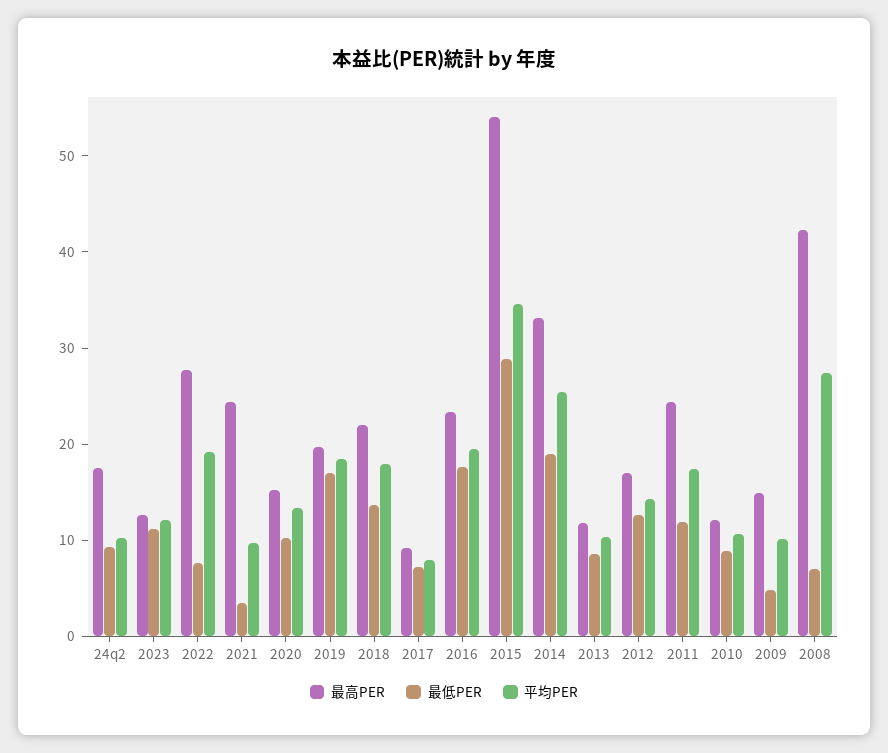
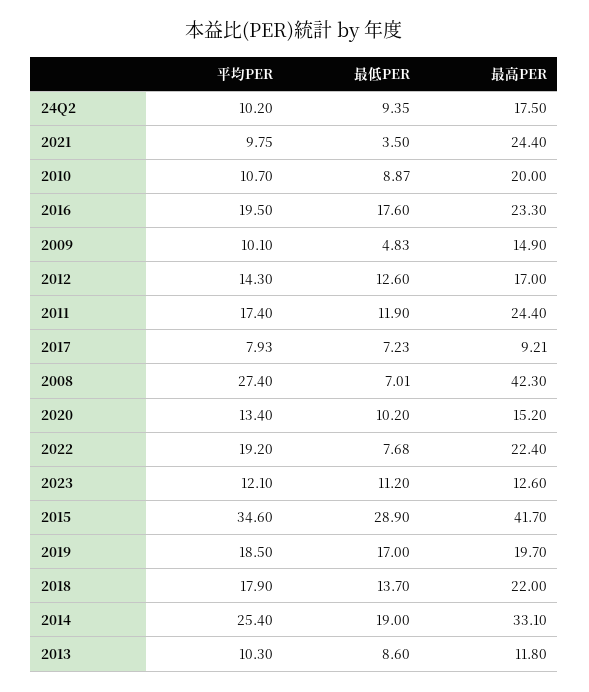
最高PER, 2022: 28 -> 22.4
最高PER, 2015: 54 -> 41.7
最高PER, 2010: 12 -> 20

